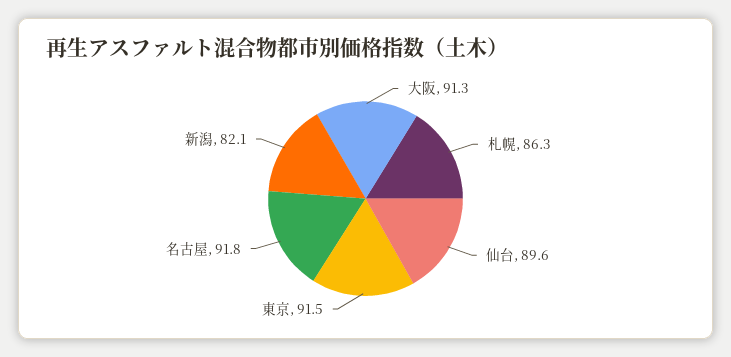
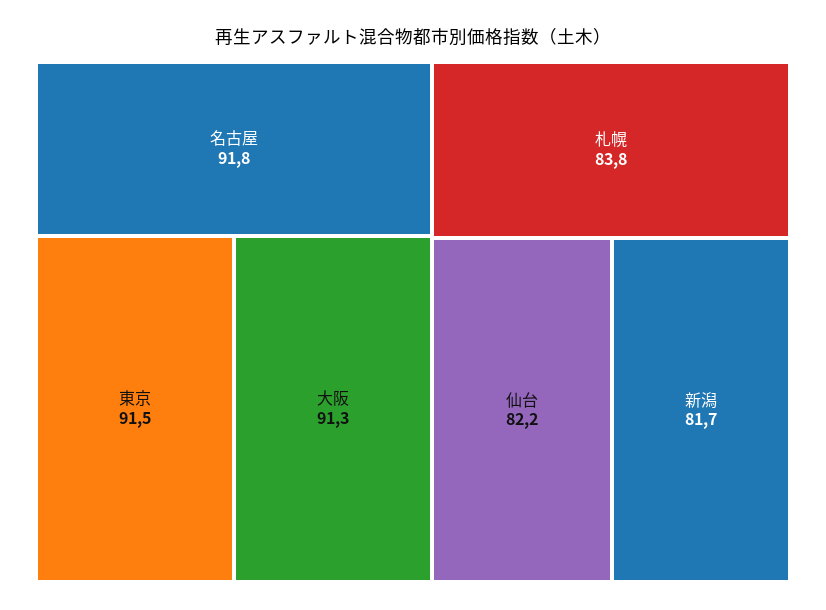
札幌: 86.3 -> 83.8
仙台: 89.6 -> 82.2
新潟: 82.1 -> 81.7

